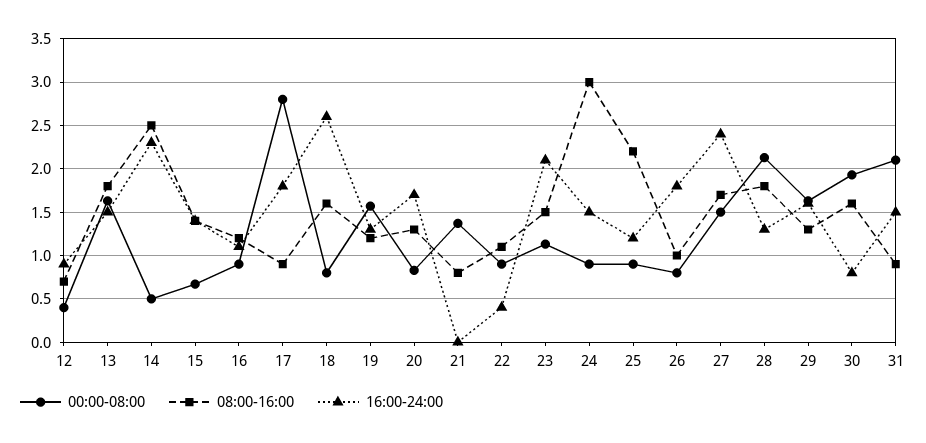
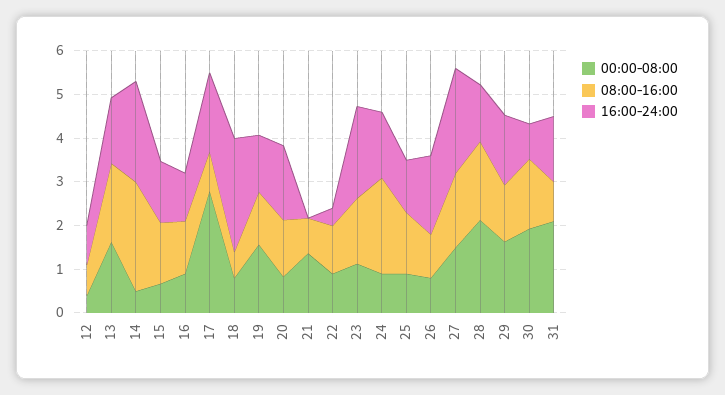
08:00-16:00, 18: 1.6 -> 0.6
08:00-16:00, 24: 3 -> 2.2
08:00-16:00, 25: 2.2 -> 1.4

